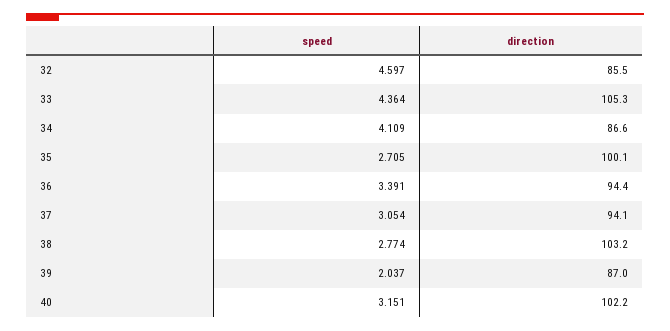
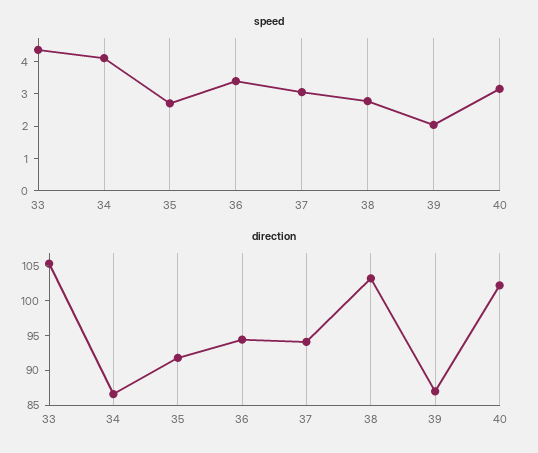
speed, 32: 4.597 -> none
direction, 32: 85.5 -> none
direction, 35: 100.1 -> 92.5

